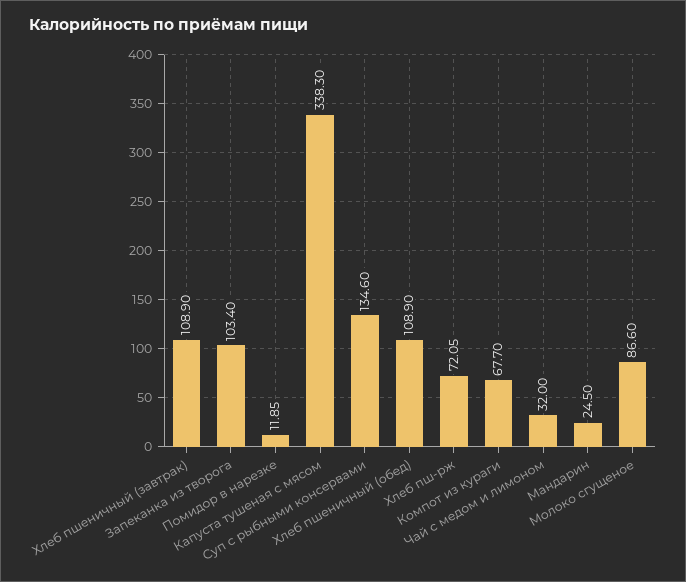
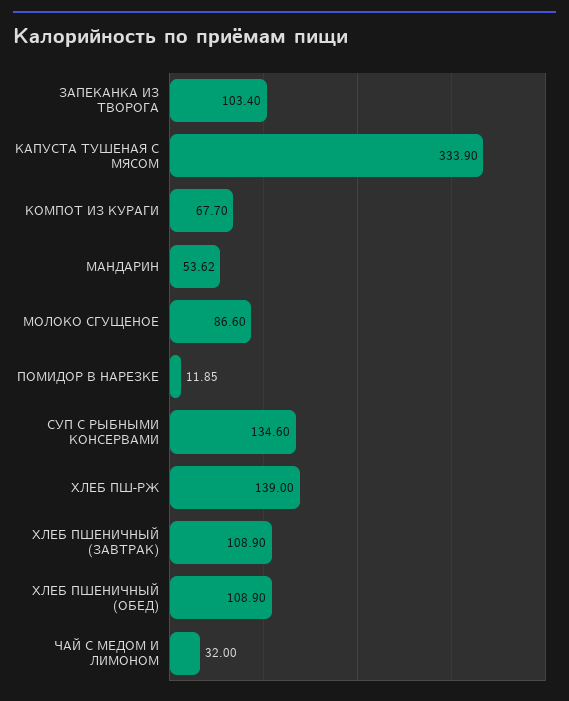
Капуста тушеная с мясом: 338.3 -> 333.9
Хлеб пш-рж: 72.05 -> 139
Мандарин: 24.5 -> 53.62

